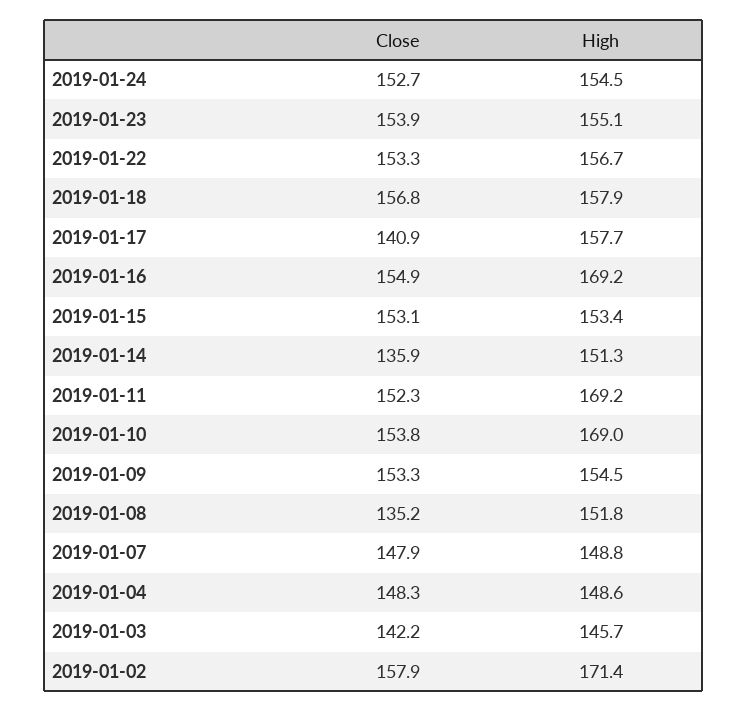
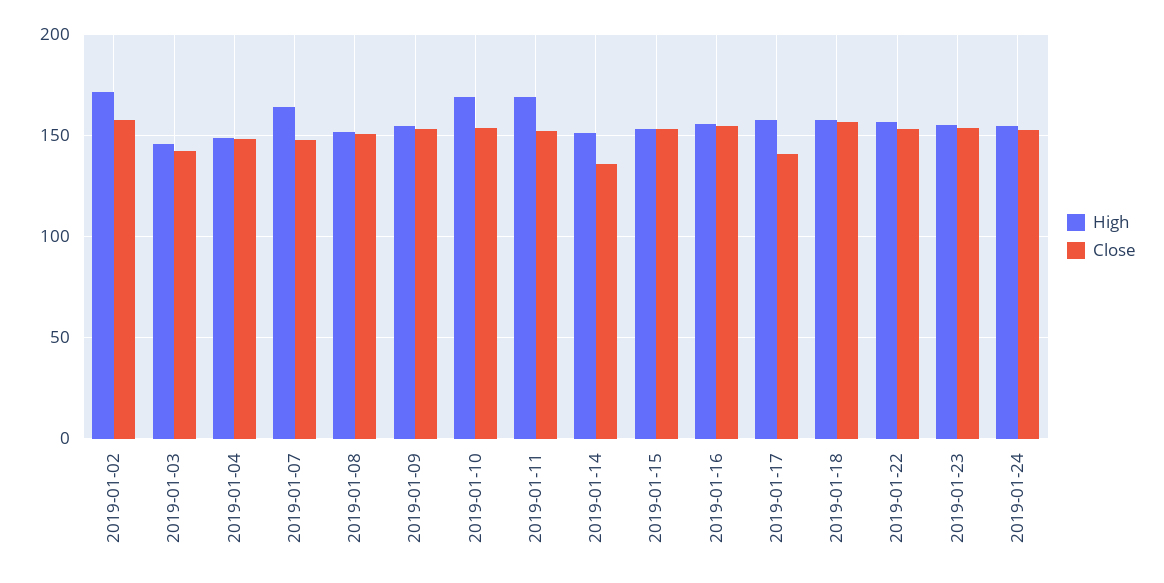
High, 2019-01-16: 169.2 -> 155
Close, 2019-01-08: 135.2 -> 150
High, 2019-01-07: 148.8 -> 165

